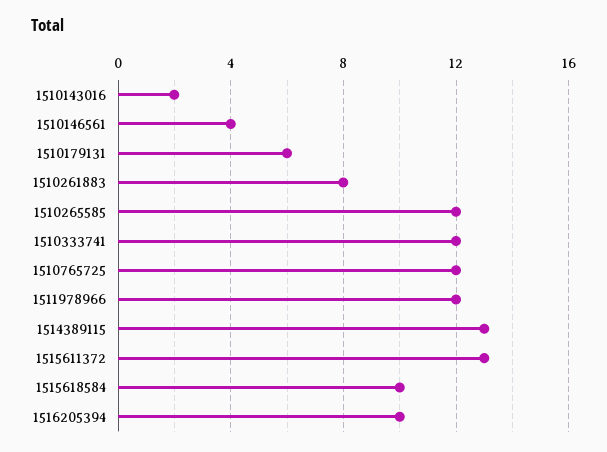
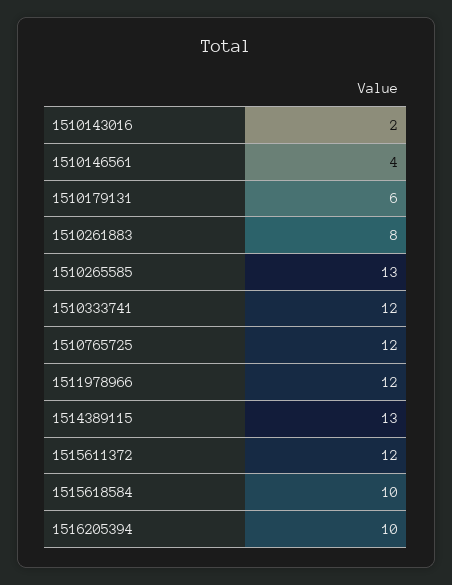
1510265585: 12 -> 13
1515611372: 13 -> 12

